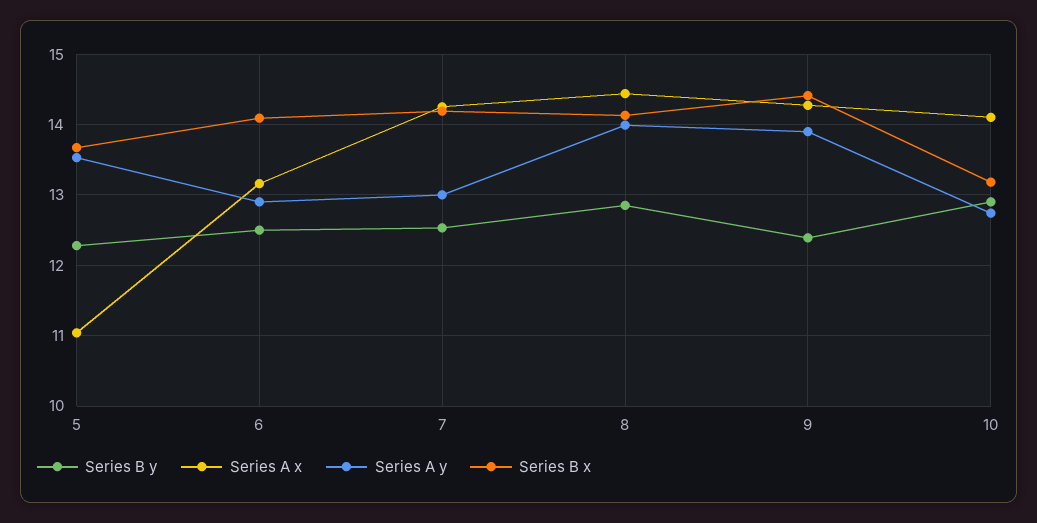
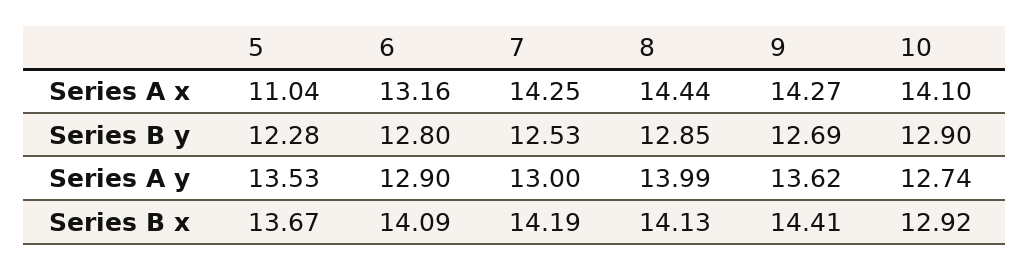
Series B y, 6: 12.5 -> 12.8
Series B y, 9: 12.4 -> 12.69
Series A y, 9: 13.9 -> 13.62
Series B x, 10: 13.2 -> 12.92

